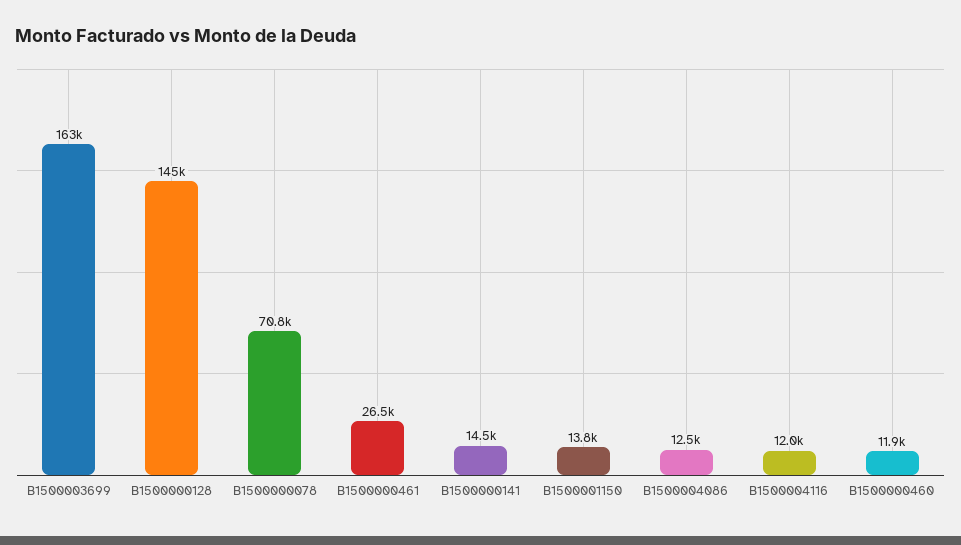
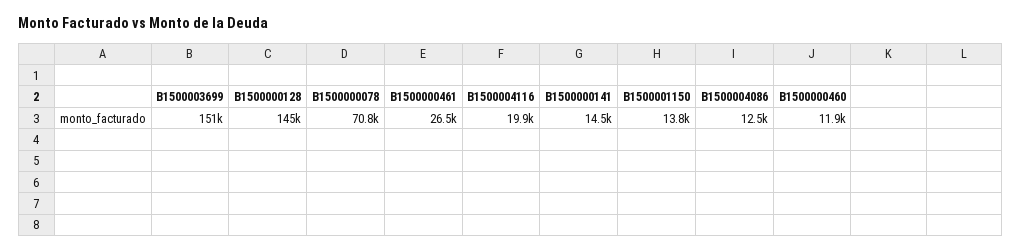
B1500003699: 163000 -> 151000
B1500004116: 12000 -> 19900

